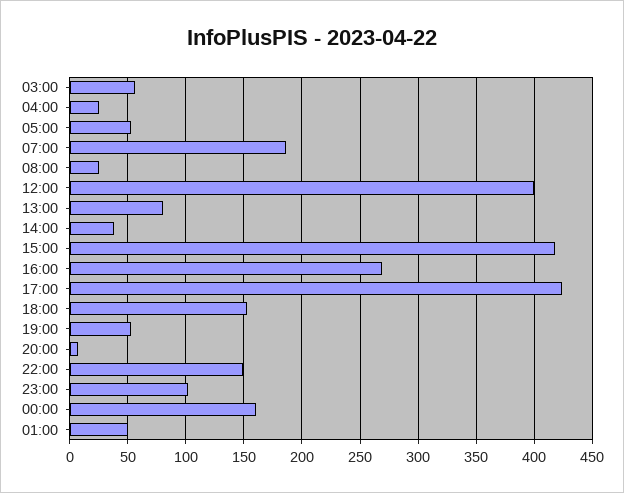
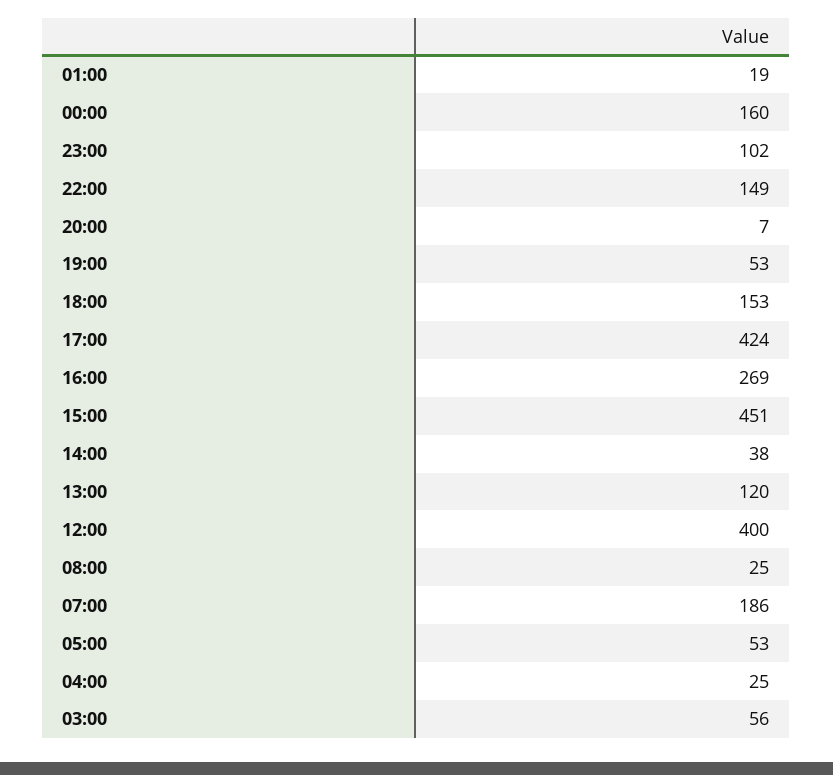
13:00: 80 -> 120
15:00: 420 -> 451
01:00: 50 -> 19

